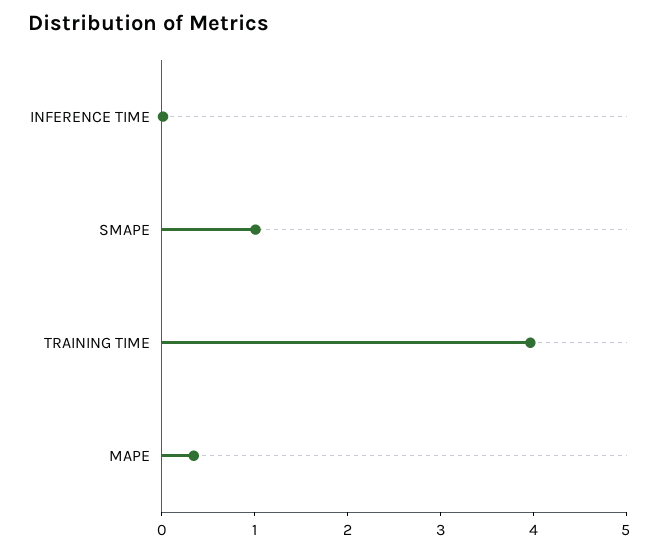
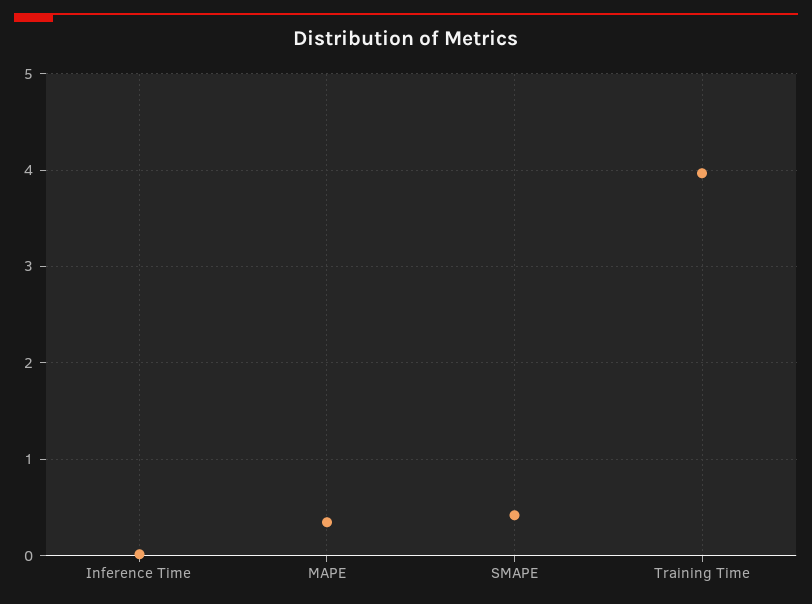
SMAPE: 1 -> 0.4

